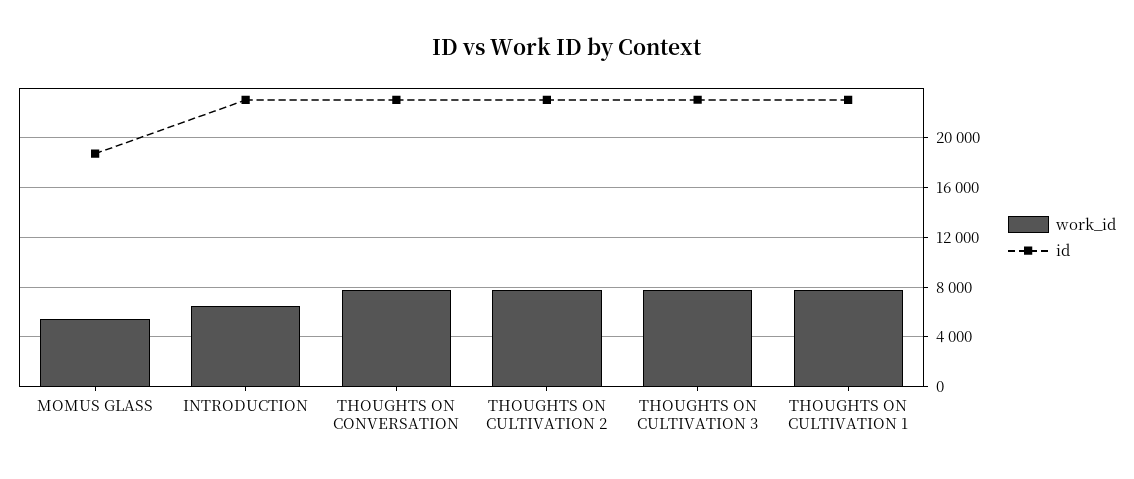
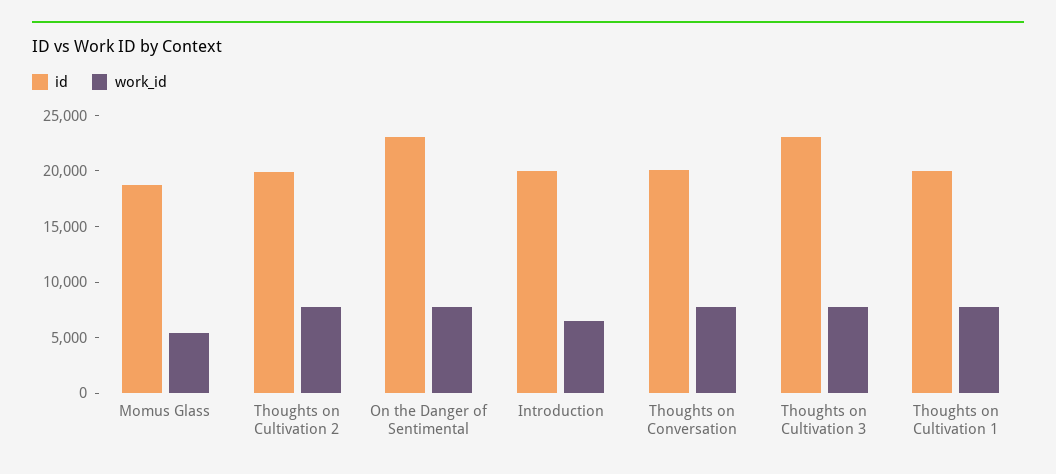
id, INTRODUCTION: 23000 -> 20000
id, THOUGHTS ON CONVERSATION: 23000 -> 20000
id, THOUGHTS ON CULTIVATION 2: 23000 -> 20000
id, THOUGHTS ON CULTIVATION 1: 23000 -> 20000
id, On the Danger of Sentimental: none -> 23000
work_id, On the Danger of Sentimental: none -> 8000

